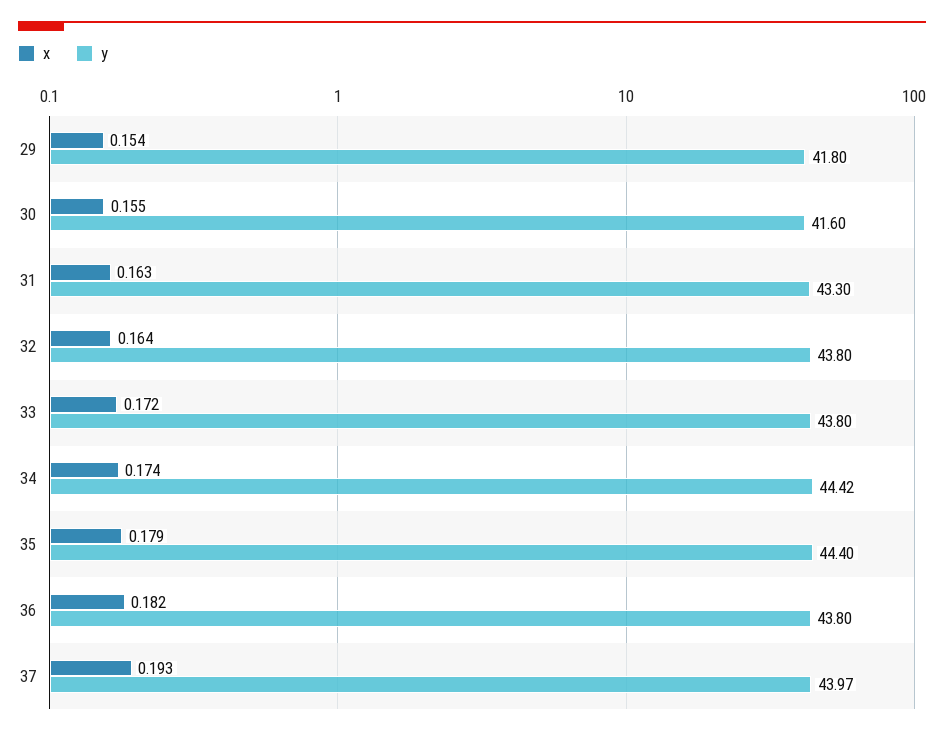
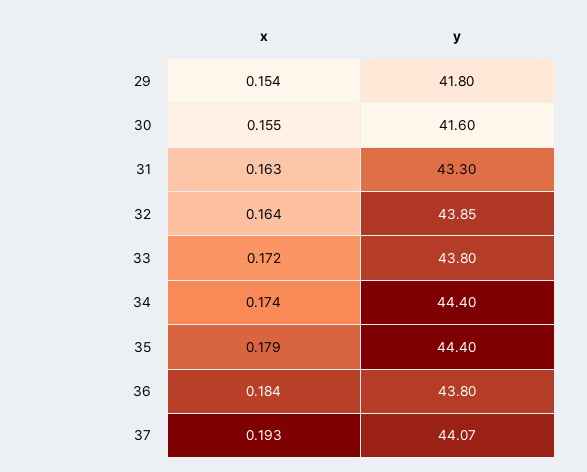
y, 32: 43.8 -> 43.85
y, 34: 44.42 -> 44.4
x, 36: 0.182 -> 0.184
y, 37: 43.97 -> 44.07

